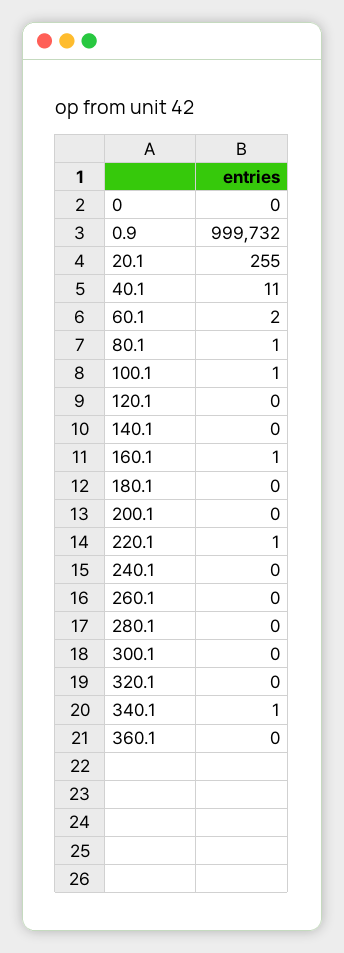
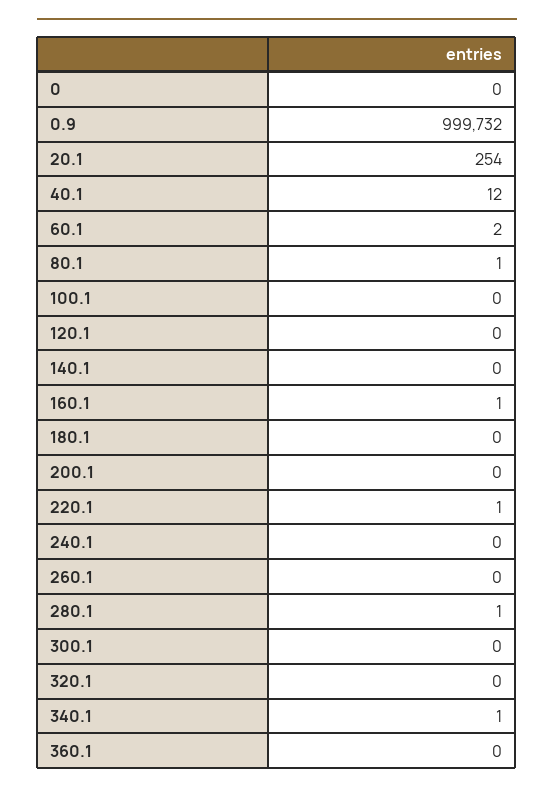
20.1: 255 -> 254
40.1: 11 -> 12
100.1: 1 -> 0
280.1: 0 -> 1

